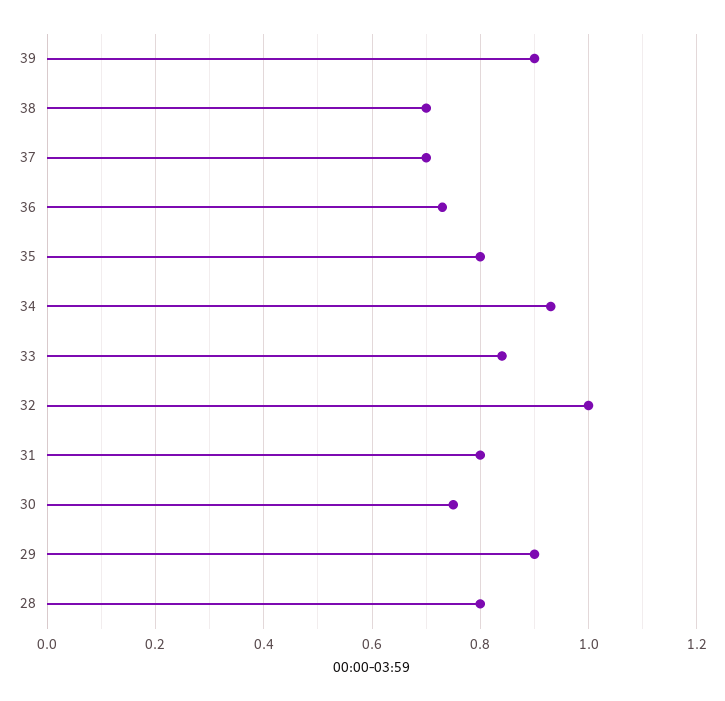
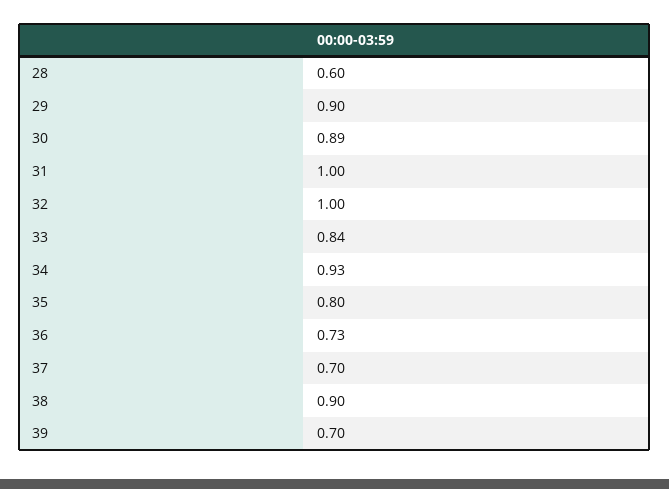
39: 0.9 -> 0.7
38: 0.7 -> 0.9
31: 0.8 -> 1
30: 0.75 -> 0.89
28: 0.8 -> 0.6

